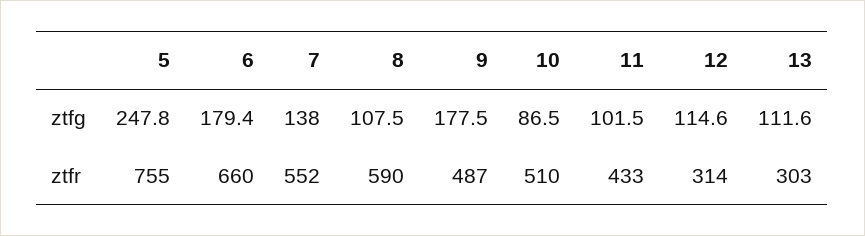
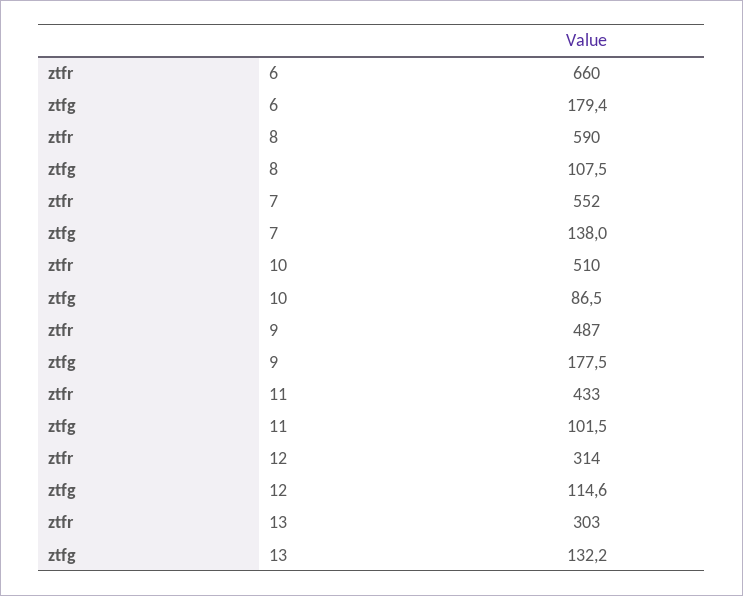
5, ztfg: 247.8 -> none
13, ztfg: 111.6 -> 132.2
5, ztfr: 755 -> none

